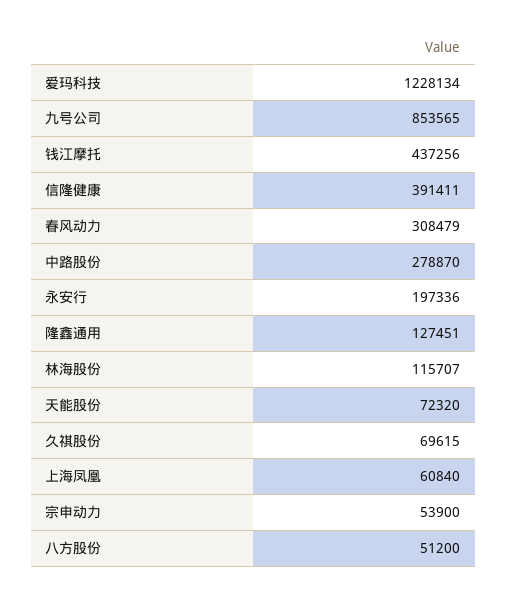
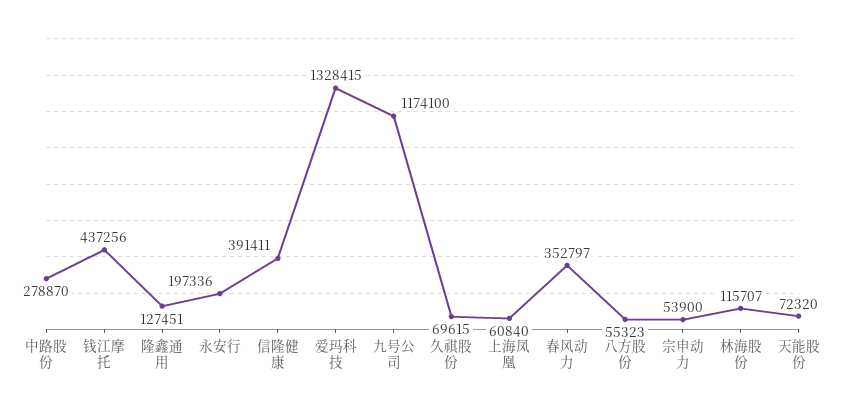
爱玛科技: 1228134 -> 1328415
九号公司: 853565 -> 1174100
春风动力: 308479 -> 352797
八方股份: 51200 -> 55323

